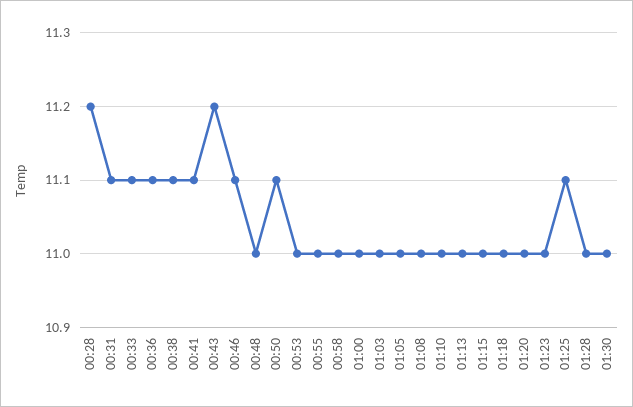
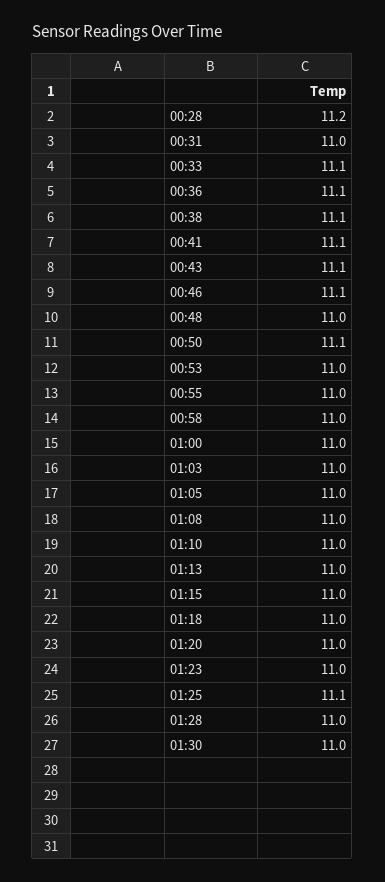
00:31: 11.1 -> 11
00:43: 11.2 -> 11.1

